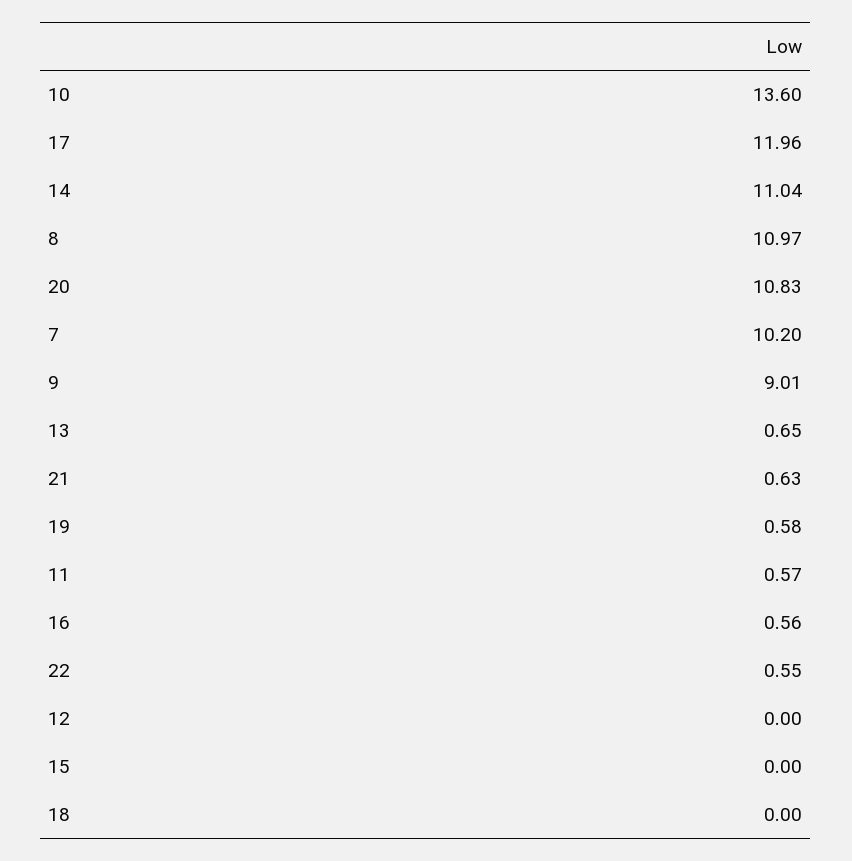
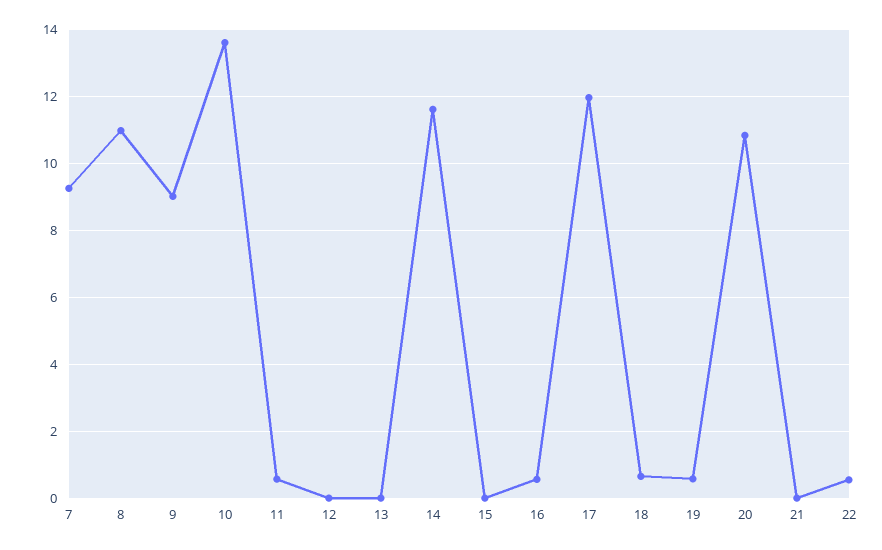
14: 11.04 -> 11.6
7: 10.2 -> 9.2
13: 0.65 -> 0
21: 0.63 -> 0
18: 0 -> 0.6

